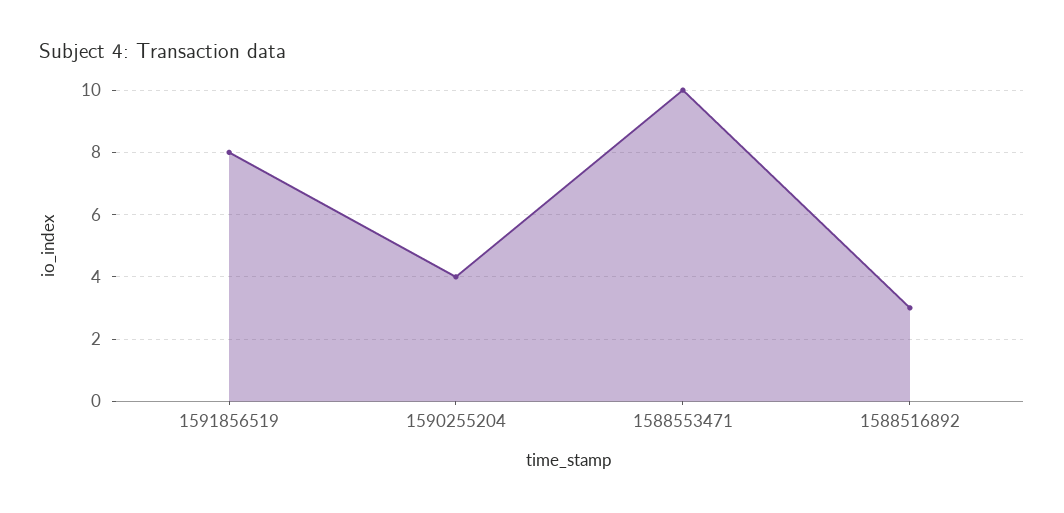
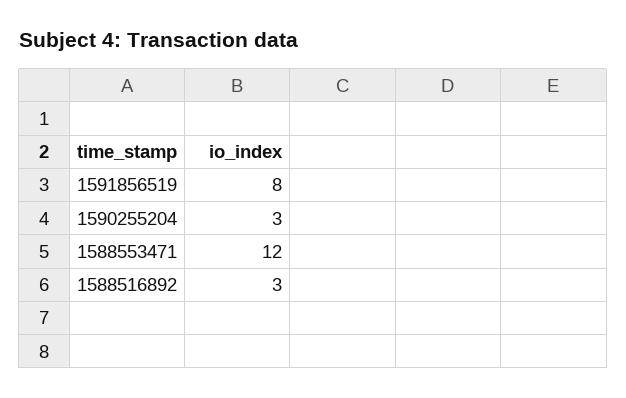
1590255204: 4 -> 3
1588553471: 10 -> 12

